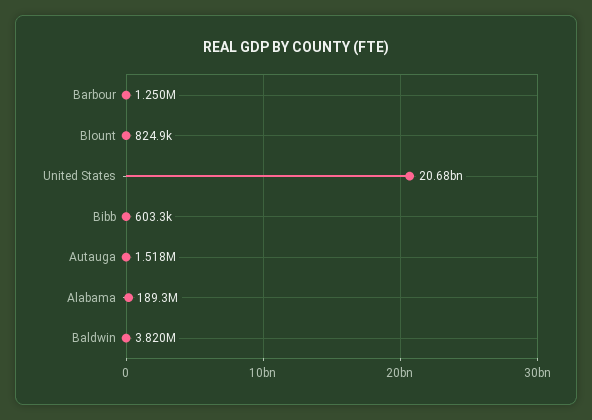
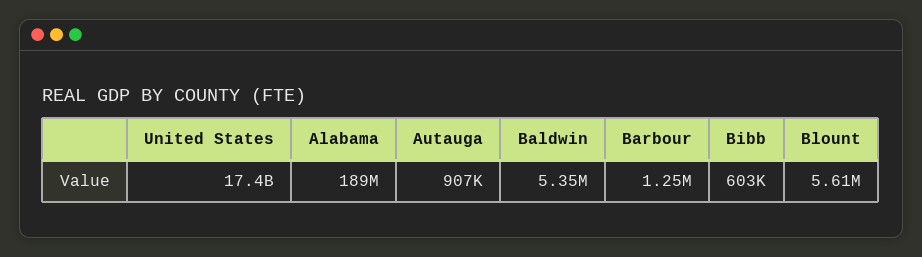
Blount: 824900 -> 5610000
United States: 20680000000 -> 17400000000
Autauga: 1518000 -> 907000
Baldwin: 3820000 -> 5350000

